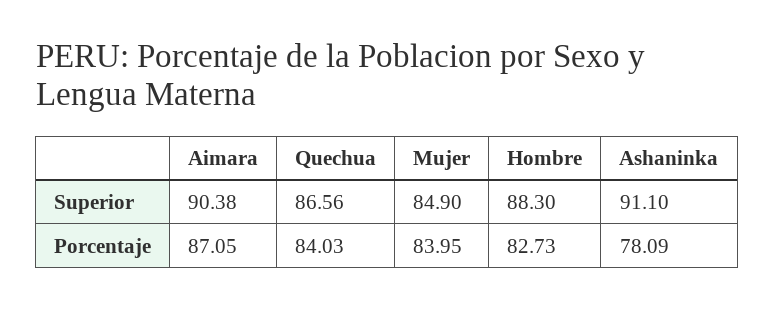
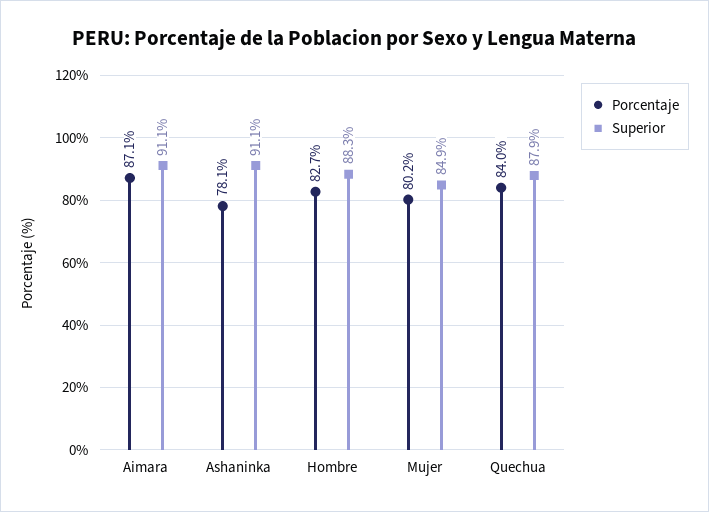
Superior, Aimara: 90.38 -> 91.1
Superior, Quechua: 86.56 -> 87.9
Porcentaje, Mujer: 83.95 -> 80.2

